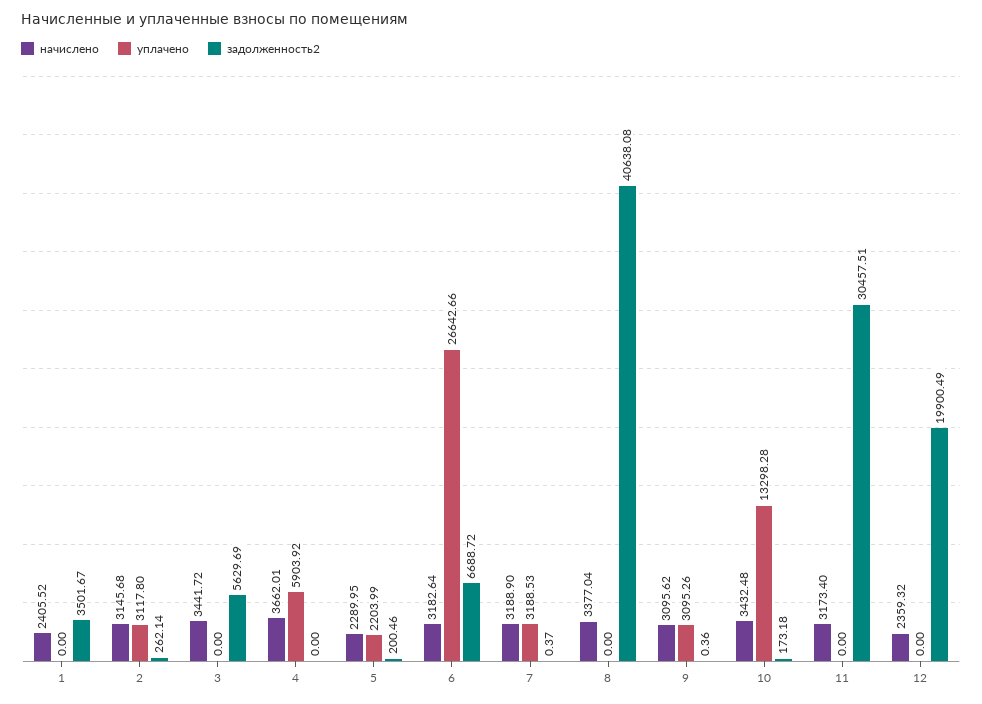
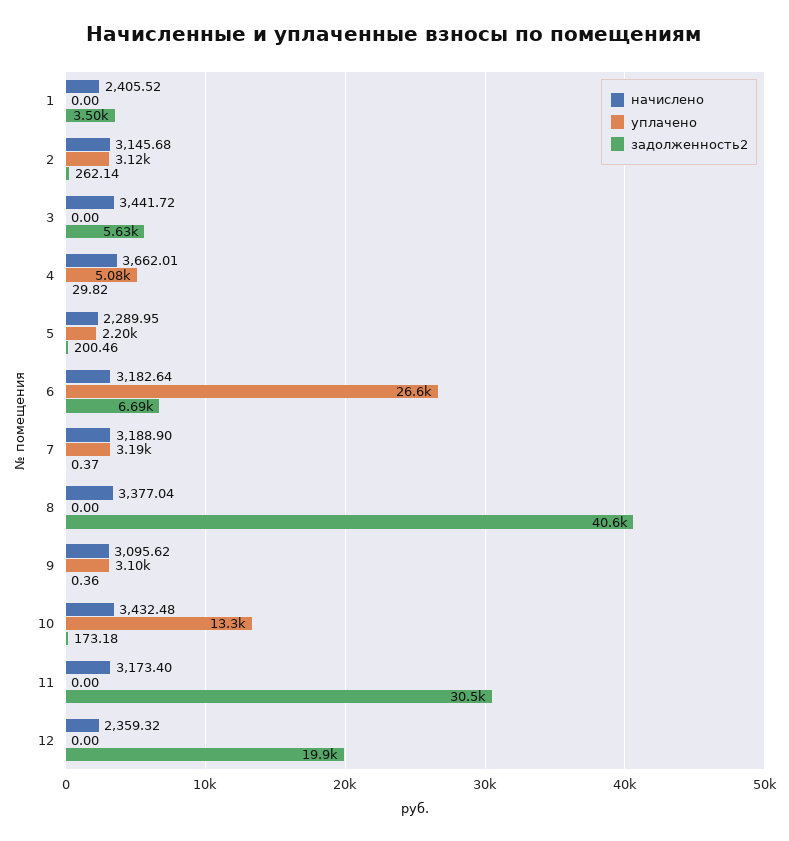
уплачено, 4: 5903.92 -> 5080
задолженность2, 4: 0 -> 29.82

